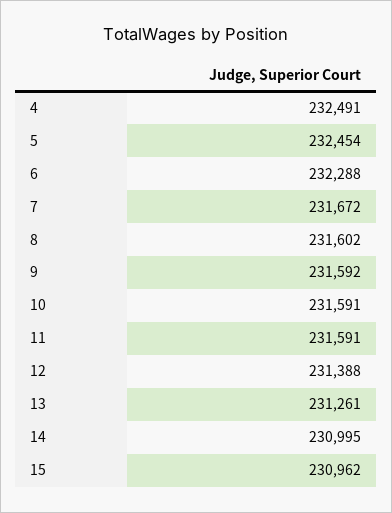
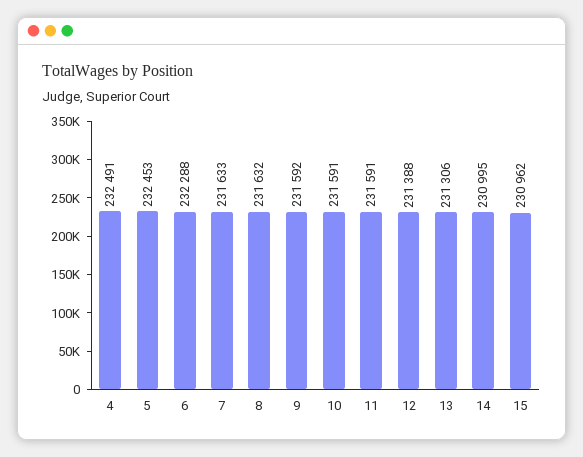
5: 232454 -> 232453
7: 231672 -> 231633
8: 231602 -> 231632
13: 231261 -> 231306

